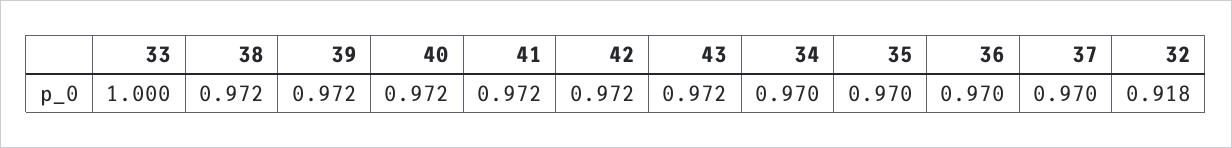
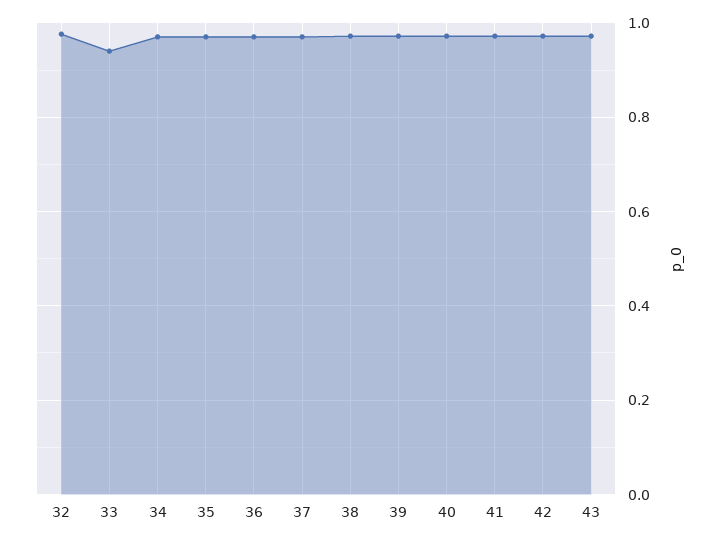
33: 1 -> 0.94
32: 0.918 -> 0.98

